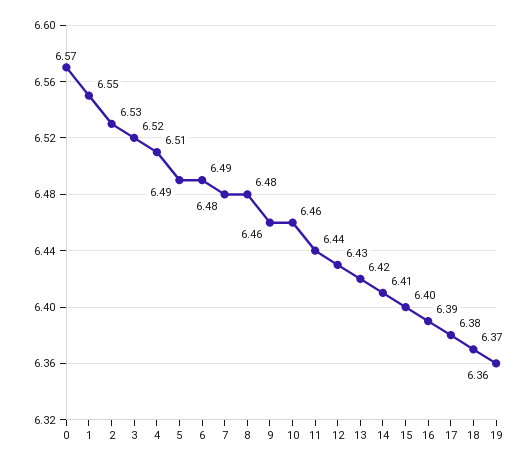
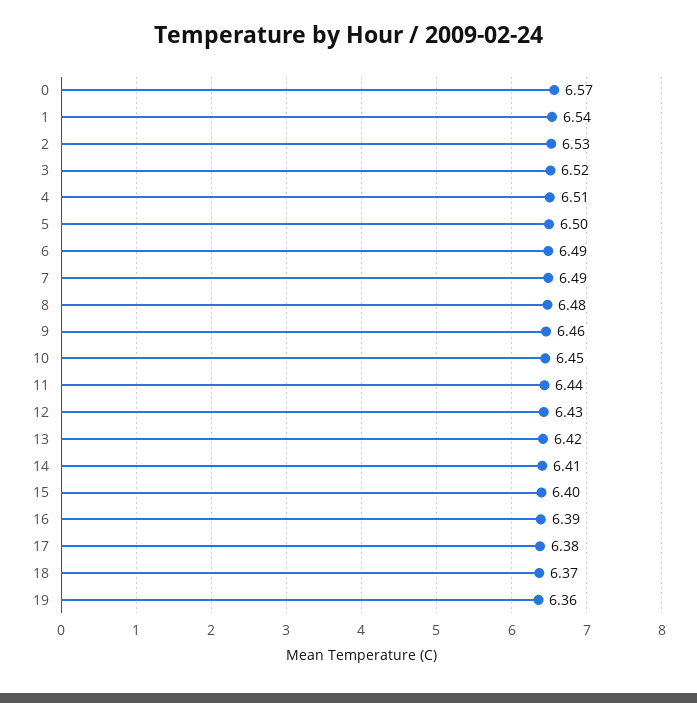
1: 6.55 -> 6.54
5: 6.49 -> 6.5
7: 6.48 -> 6.49
10: 6.46 -> 6.45

